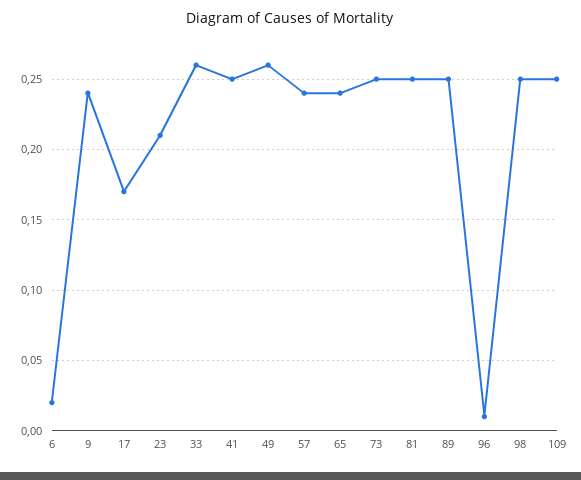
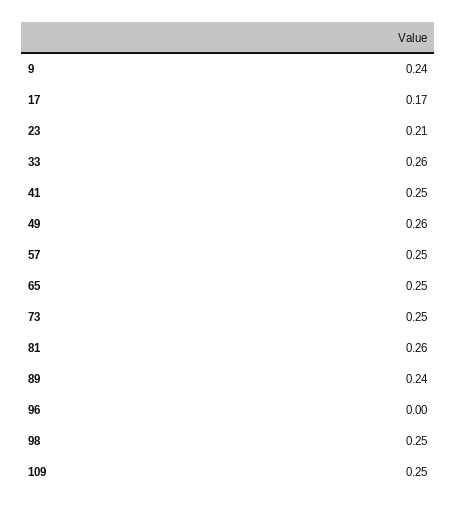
6: 0.02 -> none
57: 0.24 -> 0.25
65: 0.24 -> 0.25
81: 0.25 -> 0.26
89: 0.25 -> 0.24
96: 0.01 -> 0

